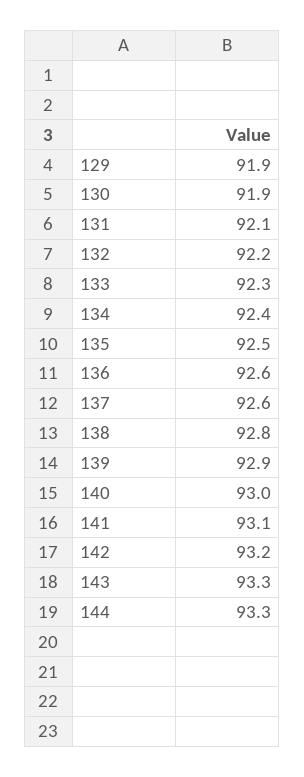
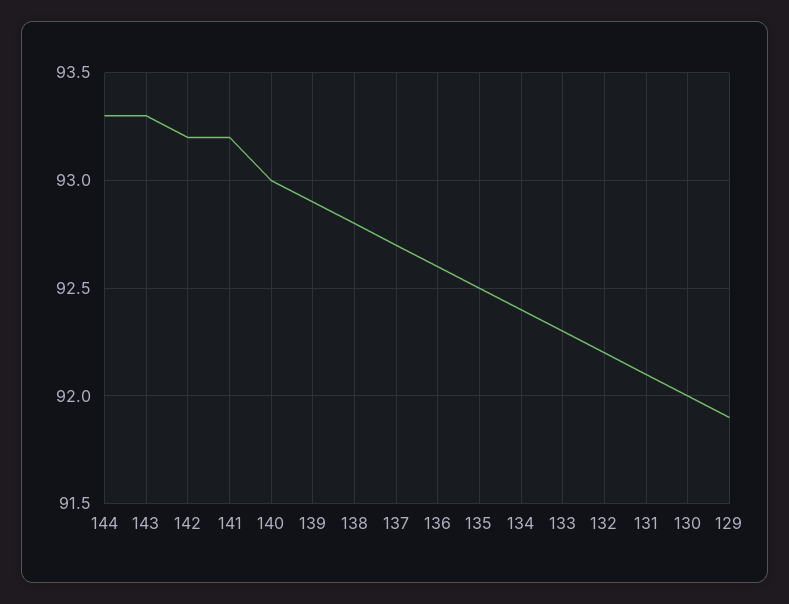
130: 91.9 -> 92
137: 92.6 -> 92.7
141: 93.1 -> 93.2

